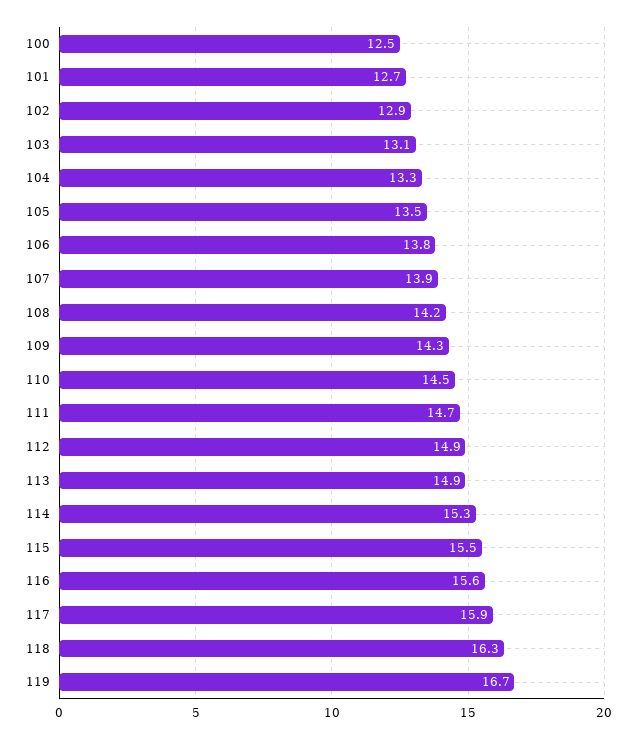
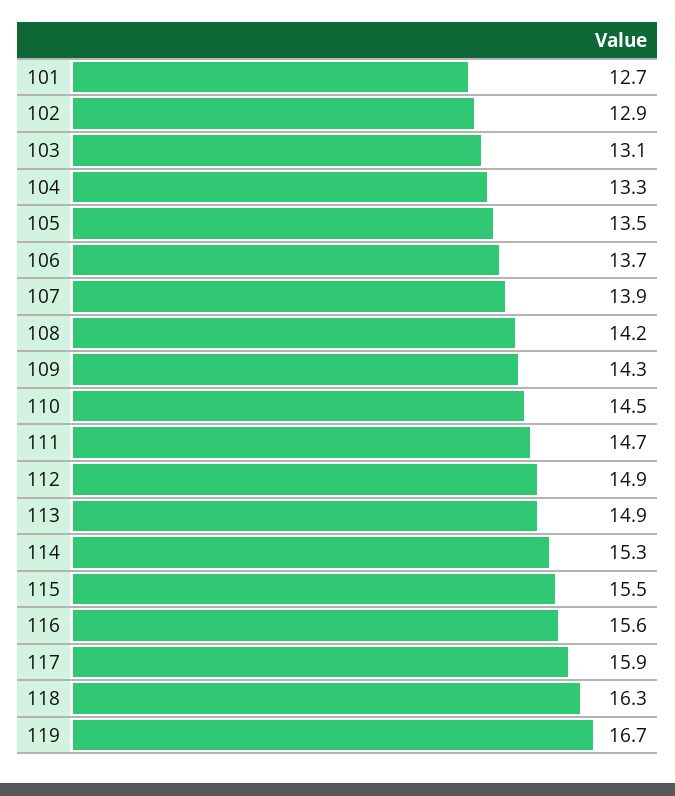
100: 12.5 -> none
106: 13.8 -> 13.7

